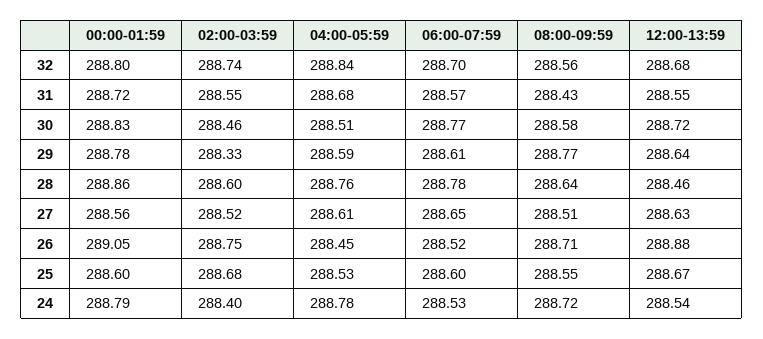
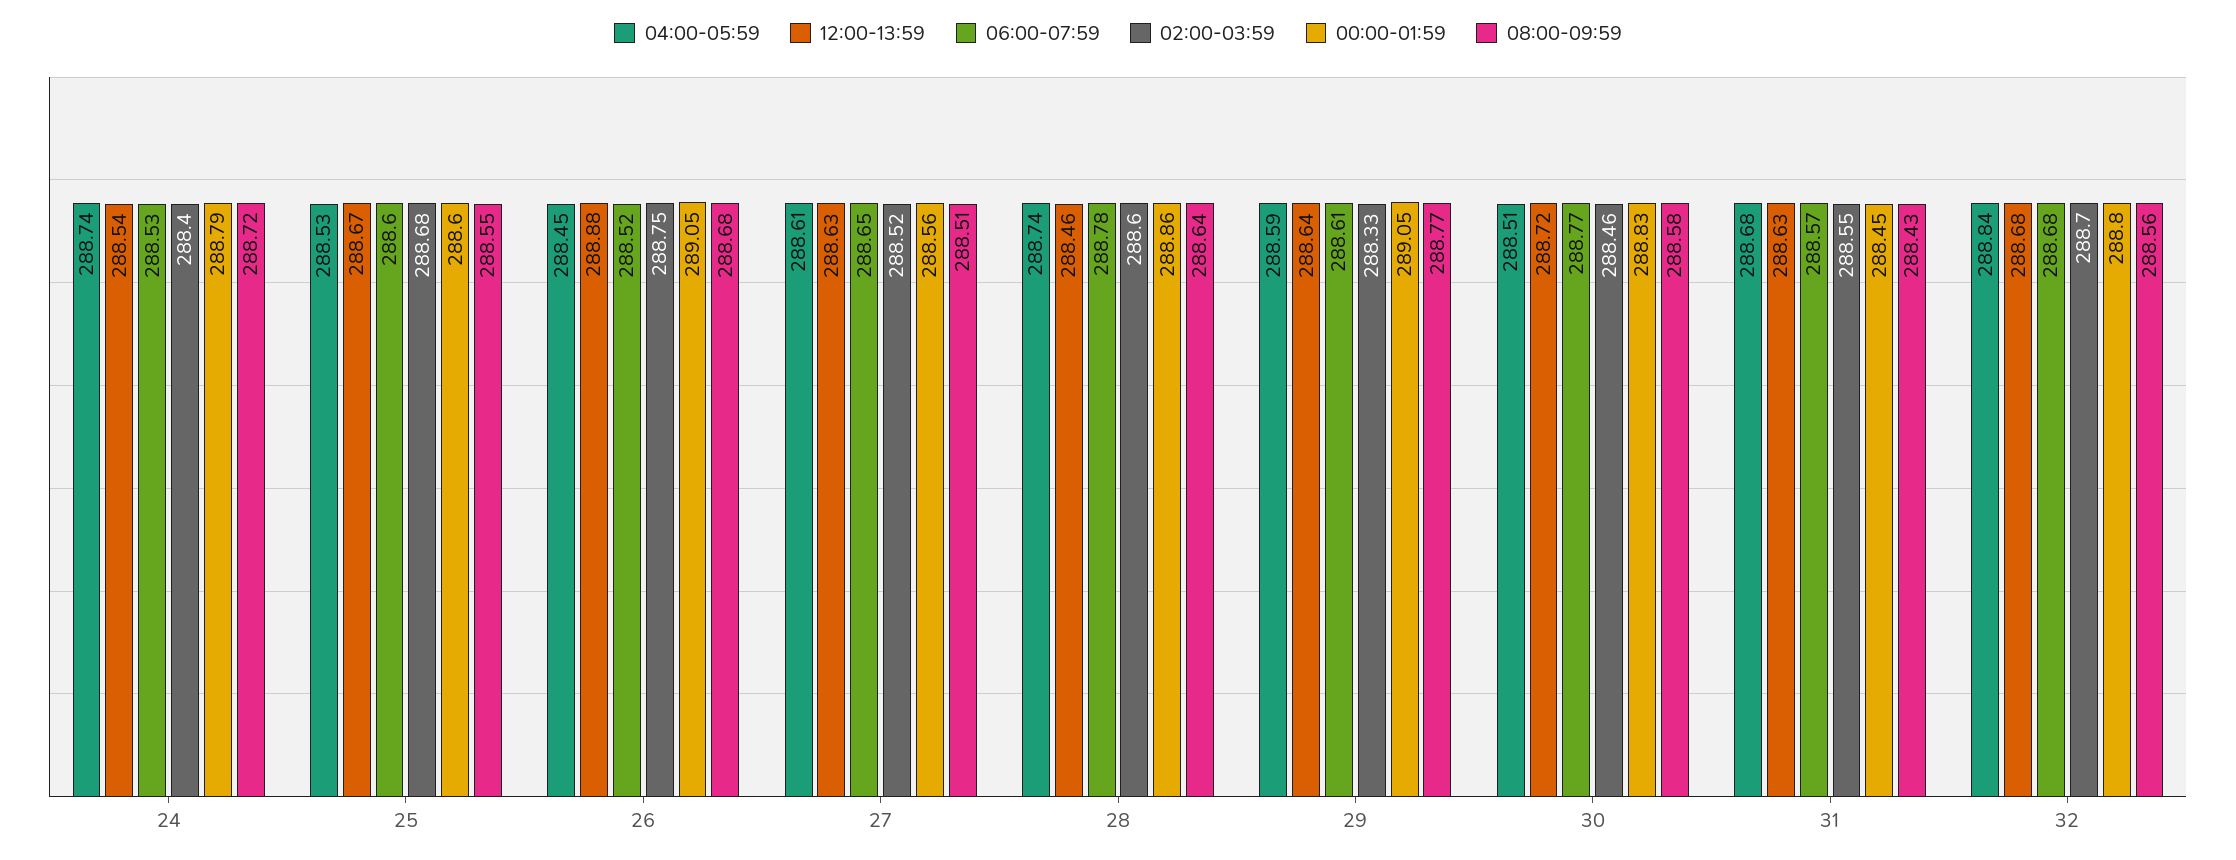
02:00-03:59, 32: 288.74 -> 288.7
06:00-07:59, 32: 288.7 -> 288.68
00:00-01:59, 31: 288.72 -> 288.45
12:00-13:59, 31: 288.55 -> 288.63
00:00-01:59, 29: 288.78 -> 289.05
04:00-05:59, 28: 288.76 -> 288.74
08:00-09:59, 26: 288.71 -> 288.68
04:00-05:59, 24: 288.78 -> 288.74

